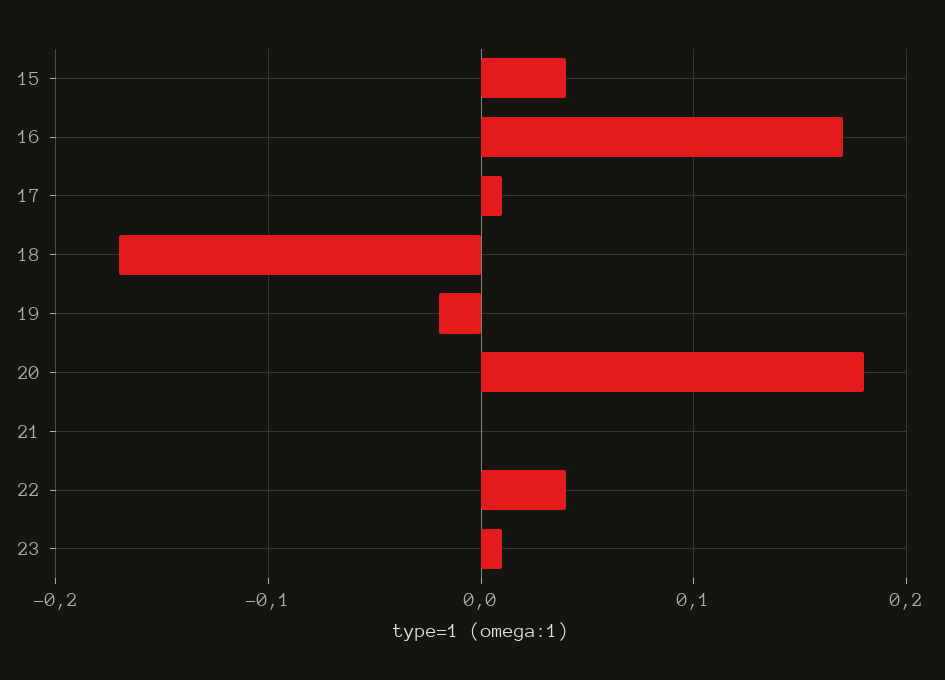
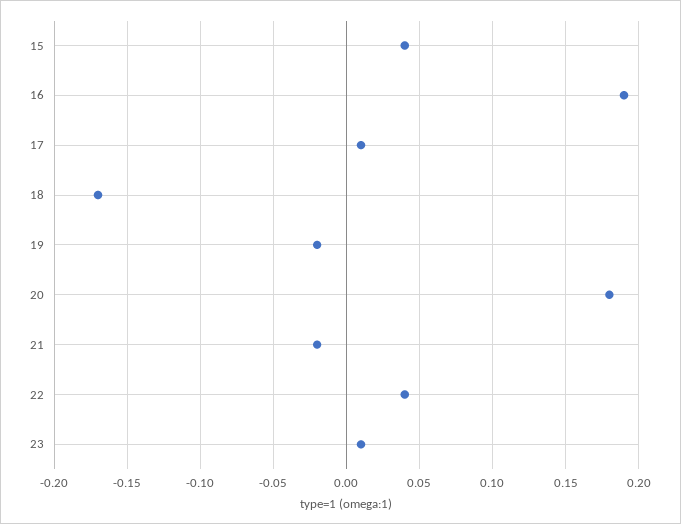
16: 0.17 -> 0.19
21: 0 -> -0.02

